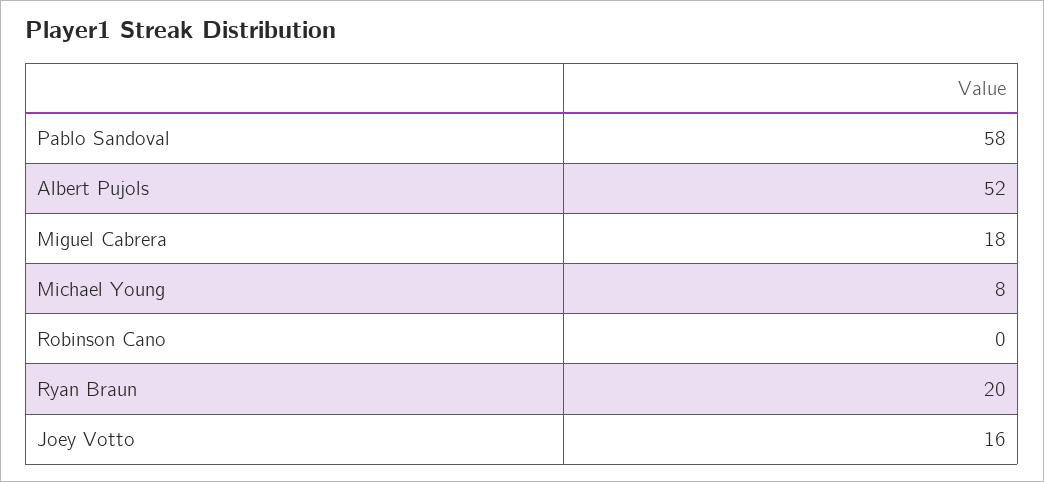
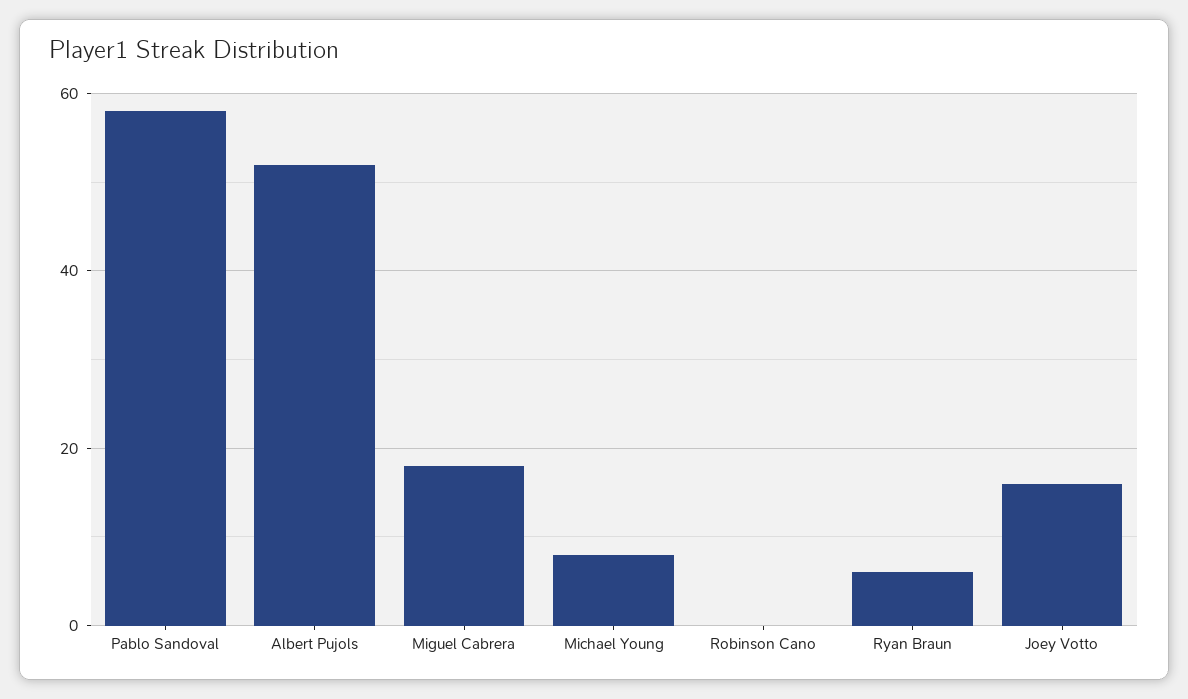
Ryan Braun: 20 -> 5

